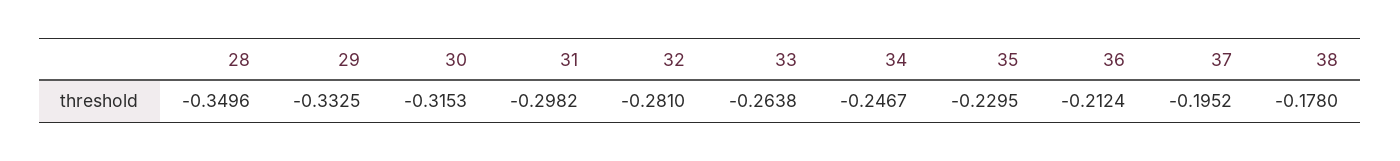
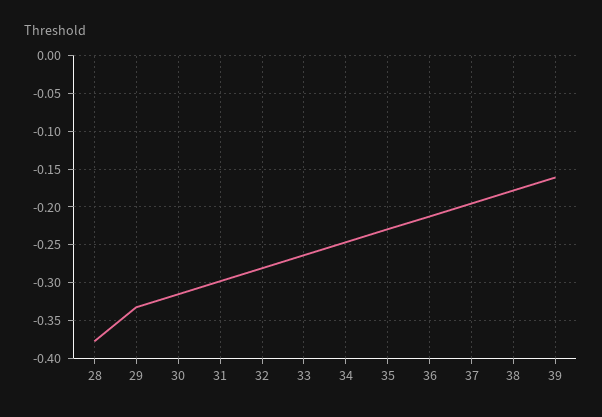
28: -0.3496 -> -0.38
39: none -> -0.16

